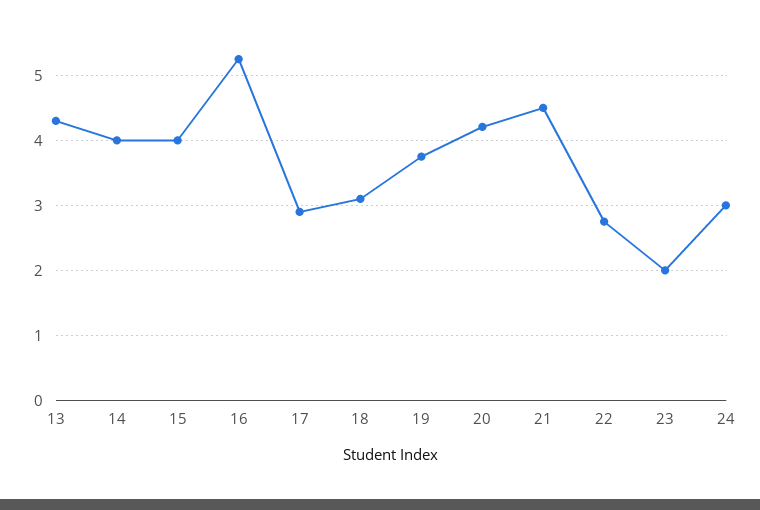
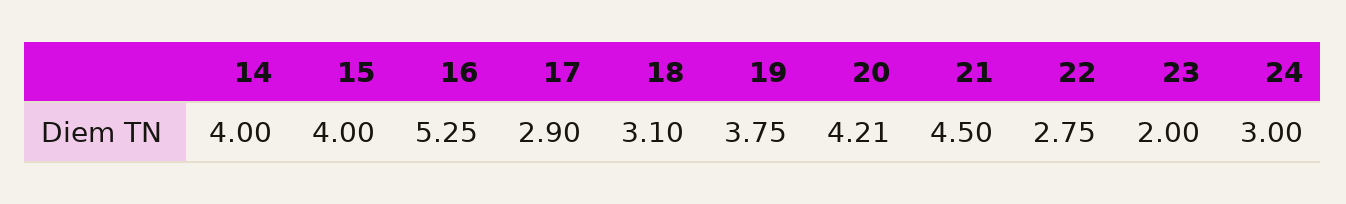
13: 4.3 -> none

